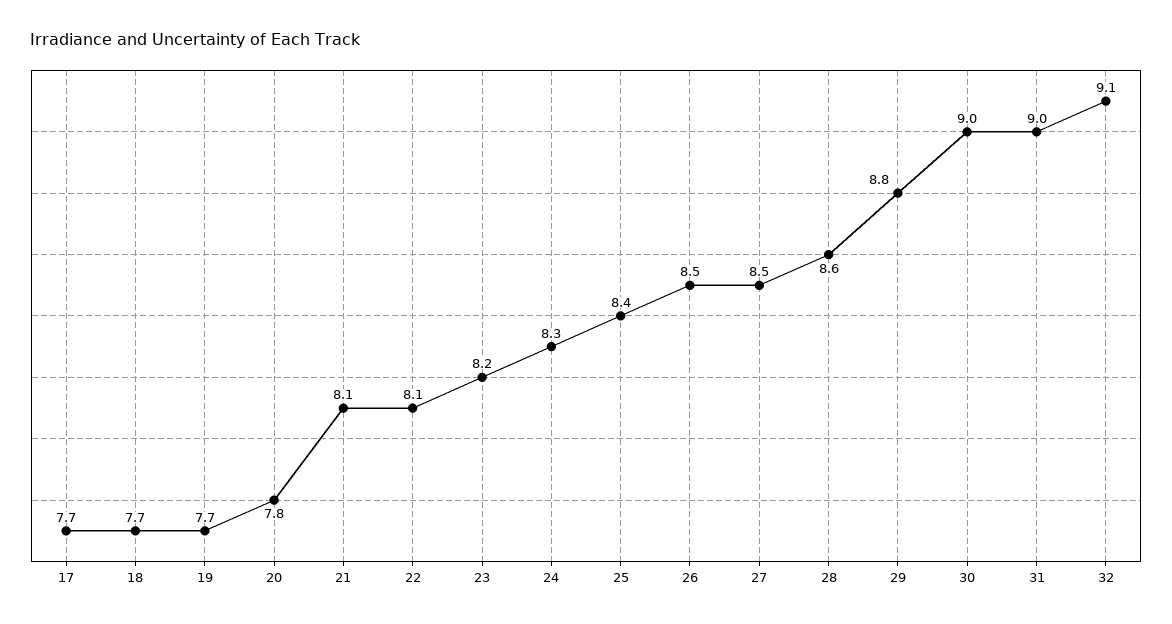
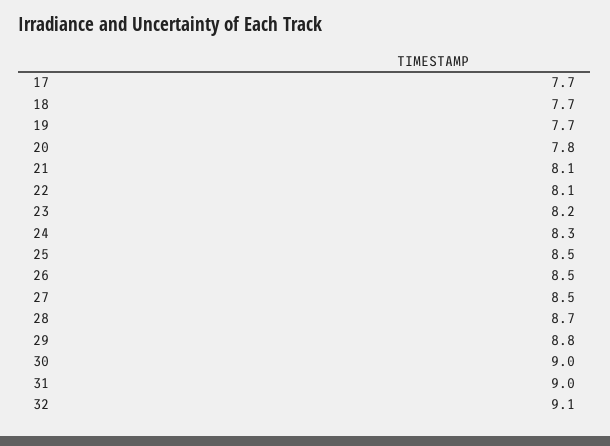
25: 8.4 -> 8.5
28: 8.6 -> 8.7

